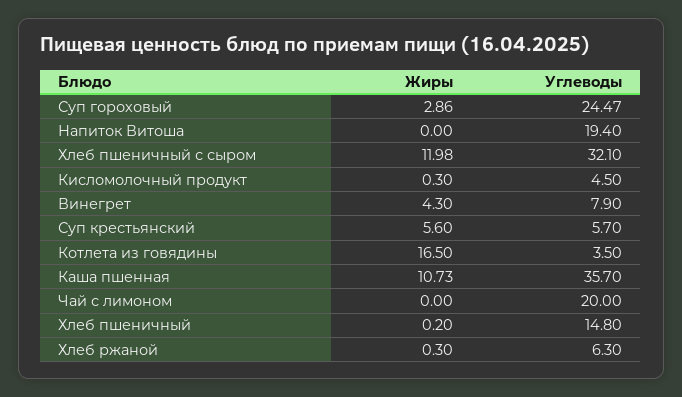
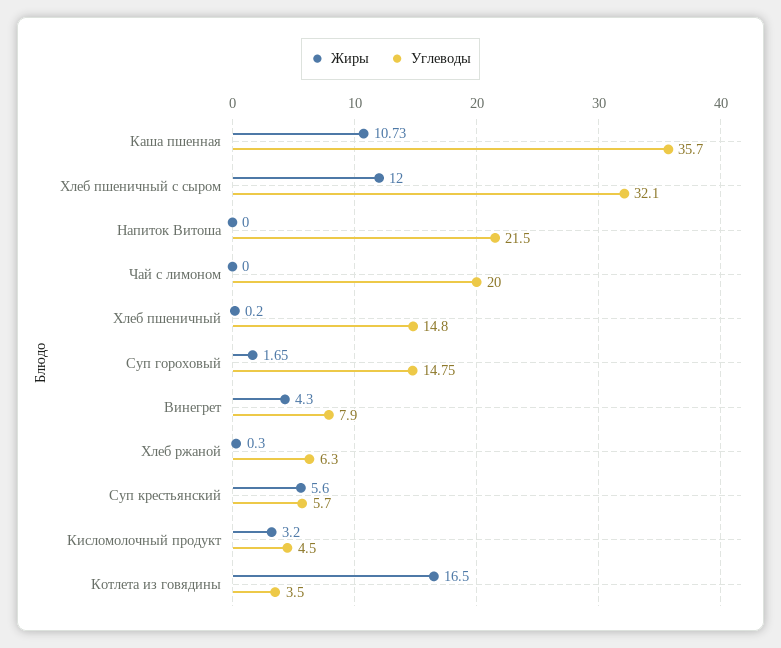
Жиры, Суп гороховый: 2.86 -> 1.65
Углеводы, Суп гороховый: 24.47 -> 14.75
Углеводы, Напиток Витоша: 19.4 -> 21.5
Жиры, Хлеб пшеничный с сыром: 11.98 -> 12
Жиры, Кисломолочный продукт: 0.3 -> 3.2

